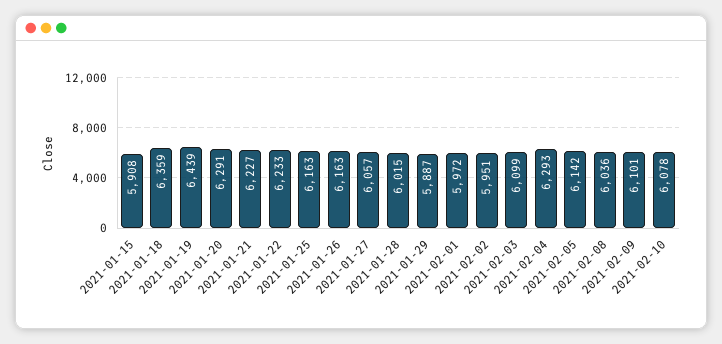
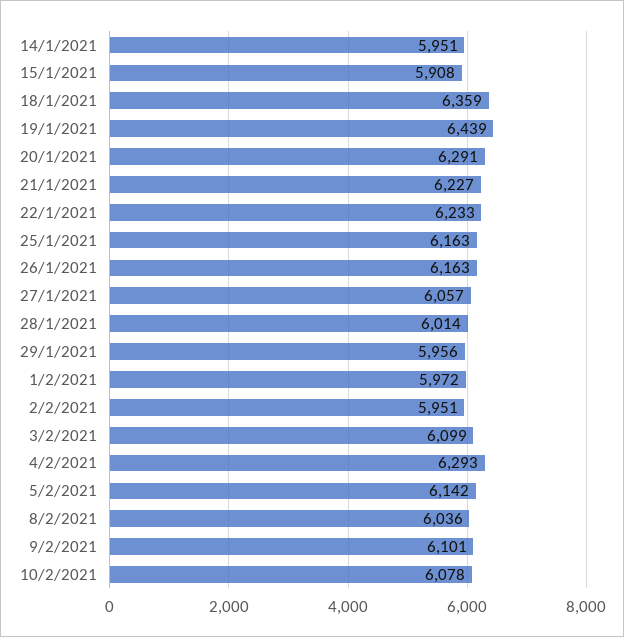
2021-01-28: 6015 -> 6014
2021-01-29: 5887 -> 5956
14/1/2021: none -> 5951

